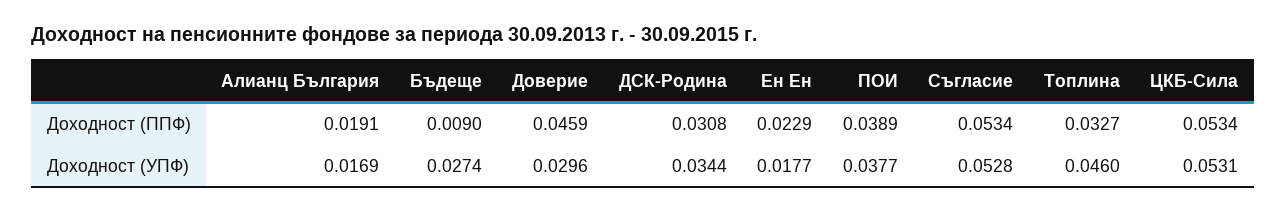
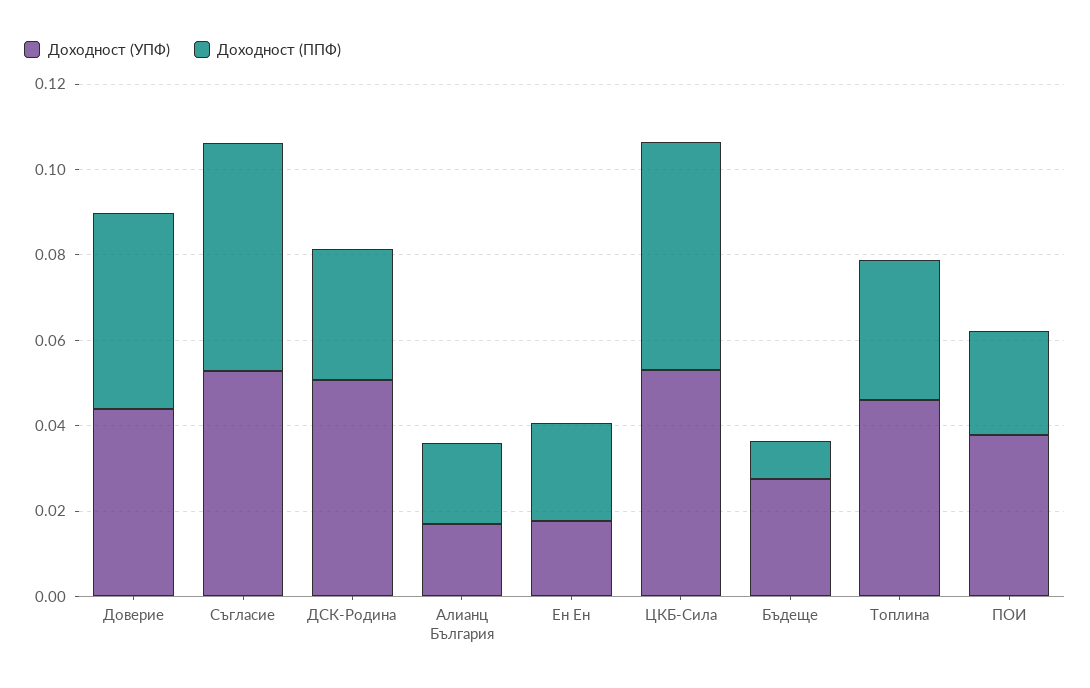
Доходност (ППФ), ПОИ: 0.0389 -> 0.025
Доходност (УПФ), Доверие: 0.0296 -> 0.045
Доходност (УПФ), ДСК-Родина: 0.0344 -> 0.05

